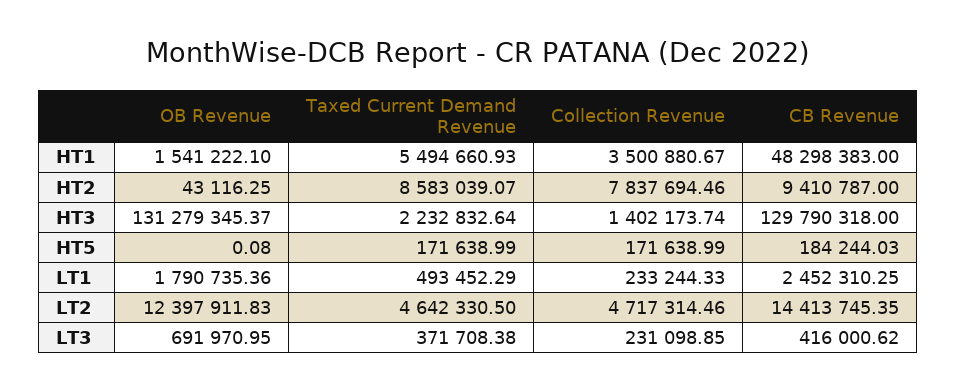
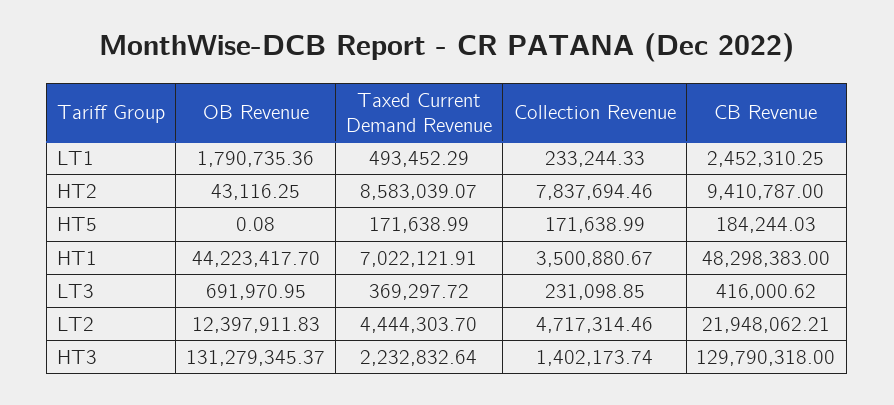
OB Revenue, HT1: 1541222.1 -> 44223417.7
Taxed Current Demand Revenue, HT1: 5494660.93 -> 7022121.91
Taxed Current Demand Revenue, LT2: 4642330.5 -> 4444303.7
CB Revenue, LT2: 14413745.35 -> 21948062.21
Taxed Current Demand Revenue, LT3: 371708.38 -> 369297.72

